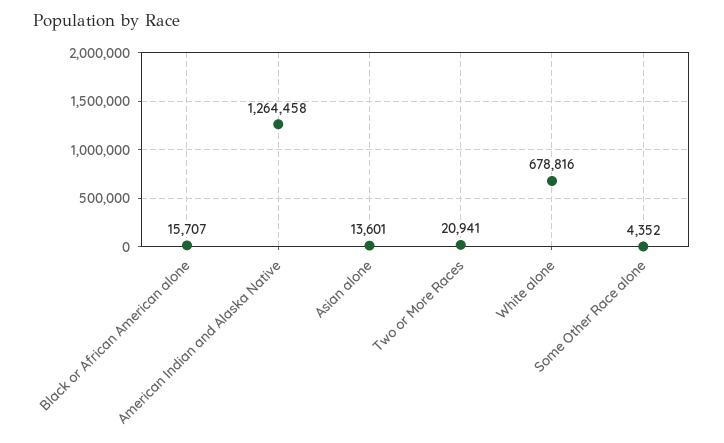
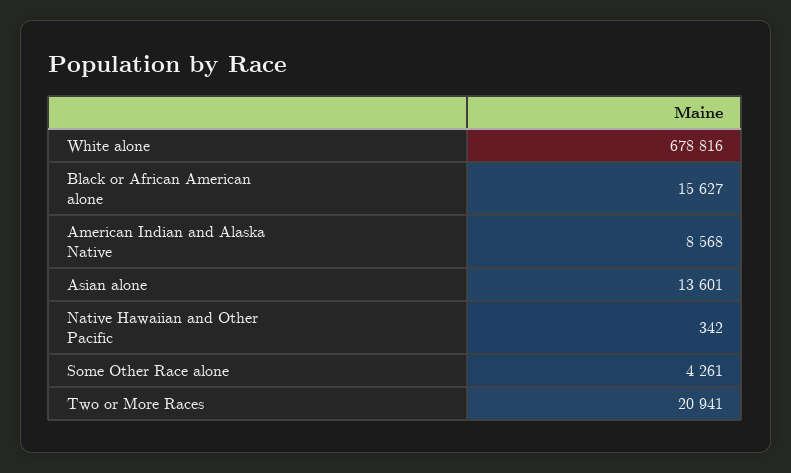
Black or African American alone: 15707 -> 15627
American Indian and Alaska Native: 1264458 -> 8568
Some Other Race alone: 4352 -> 4261
Native Hawaiian and Other Pacific: none -> 342

